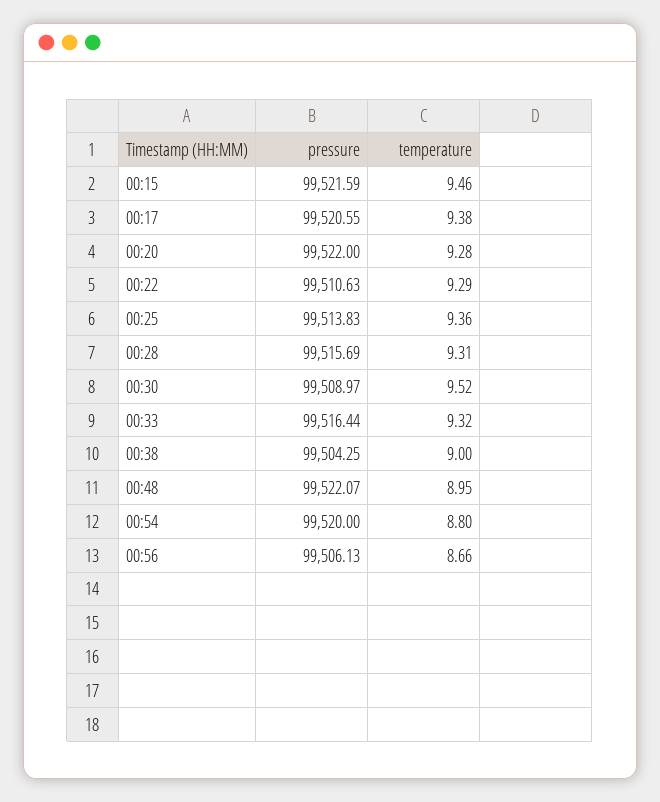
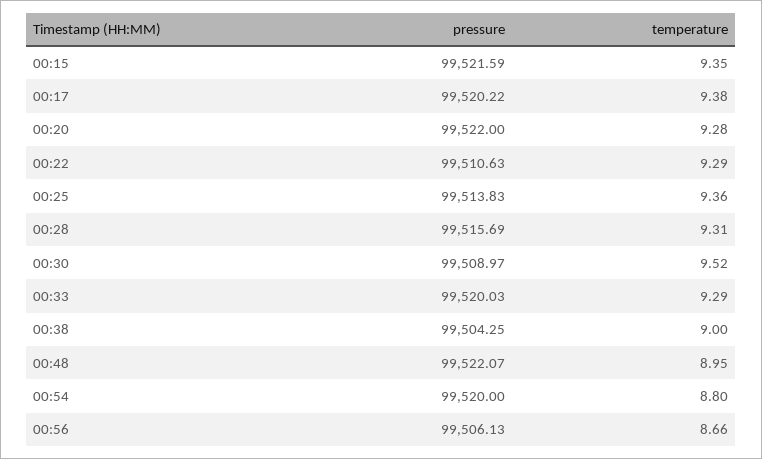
temperature, 00:15: 9.46 -> 9.35
pressure, 00:17: 99520.55 -> 99520.22
pressure, 00:33: 99516.44 -> 99520.03
temperature, 00:33: 9.32 -> 9.29

